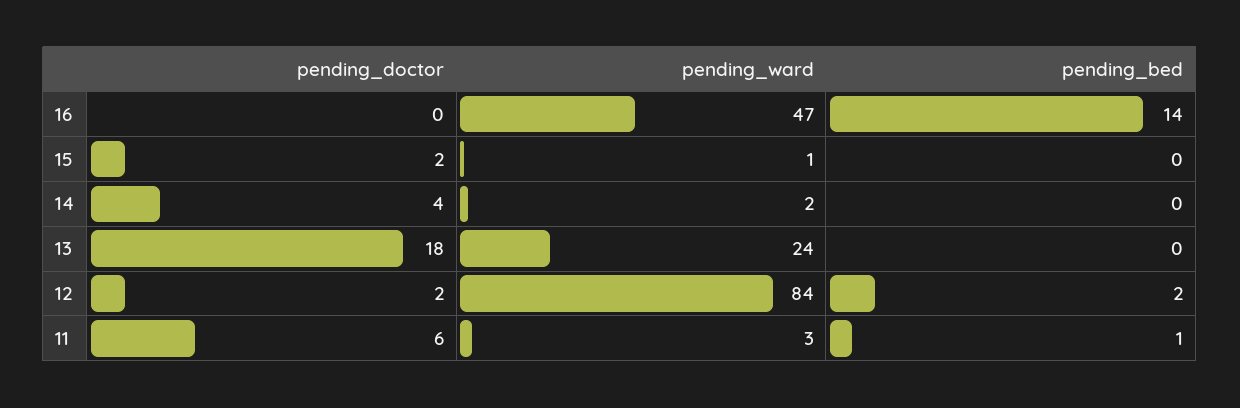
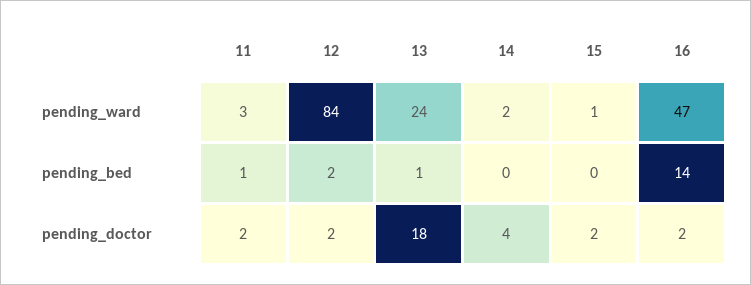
pending_doctor, 16: 0 -> 2
pending_bed, 13: 0 -> 1
pending_doctor, 11: 6 -> 2

